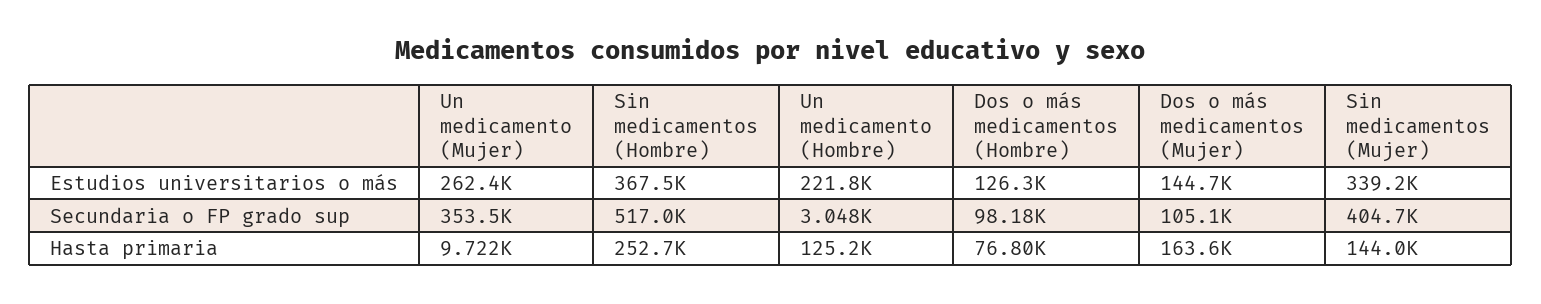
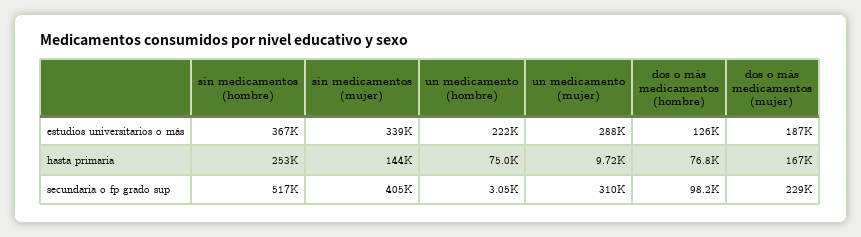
Un medicamento (Mujer), Estudios universitarios o más: 262400 -> 288000
Dos o más medicamentos (Mujer), Estudios universitarios o más: 144700 -> 187000
Un medicamento (Mujer), Secundaria o FP grado sup: 353500 -> 310000
Dos o más medicamentos (Mujer), Secundaria o FP grado sup: 105100 -> 229000
Un medicamento (Hombre), Hasta primaria: 125200 -> 75000
Dos o más medicamentos (Mujer), Hasta primaria: 163600 -> 167000

